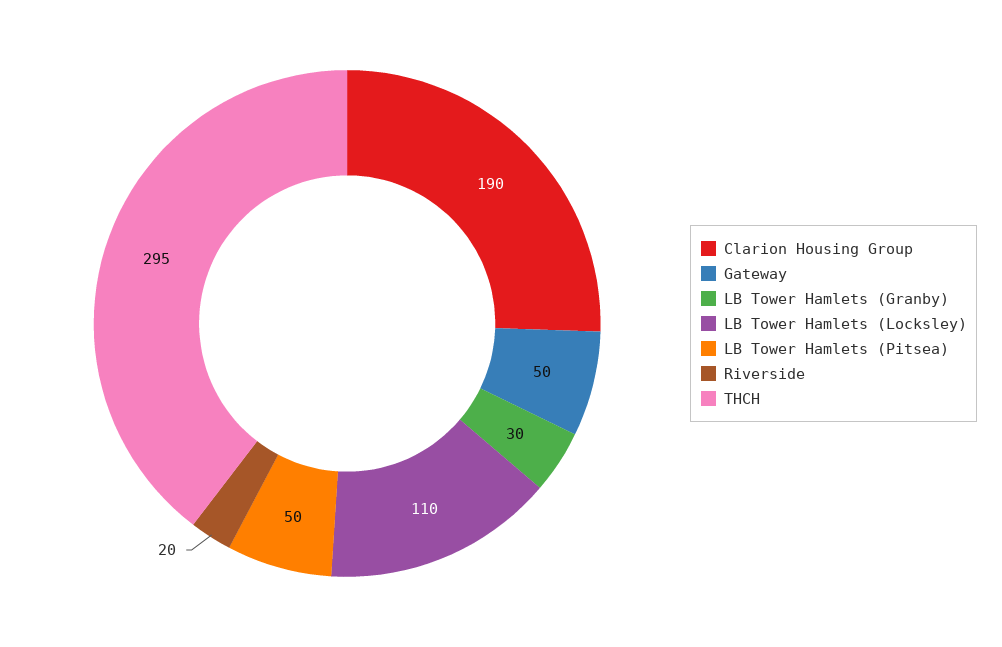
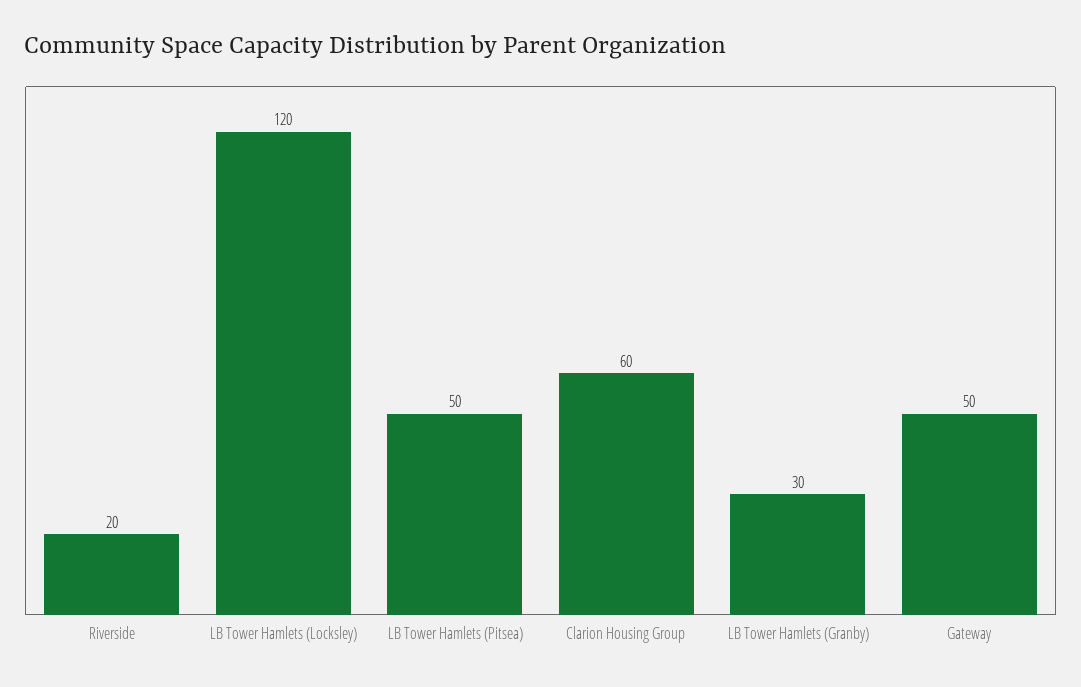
Clarion Housing Group: 190 -> 60
LB Tower Hamlets (Locksley): 110 -> 120
THCH: 295 -> none

